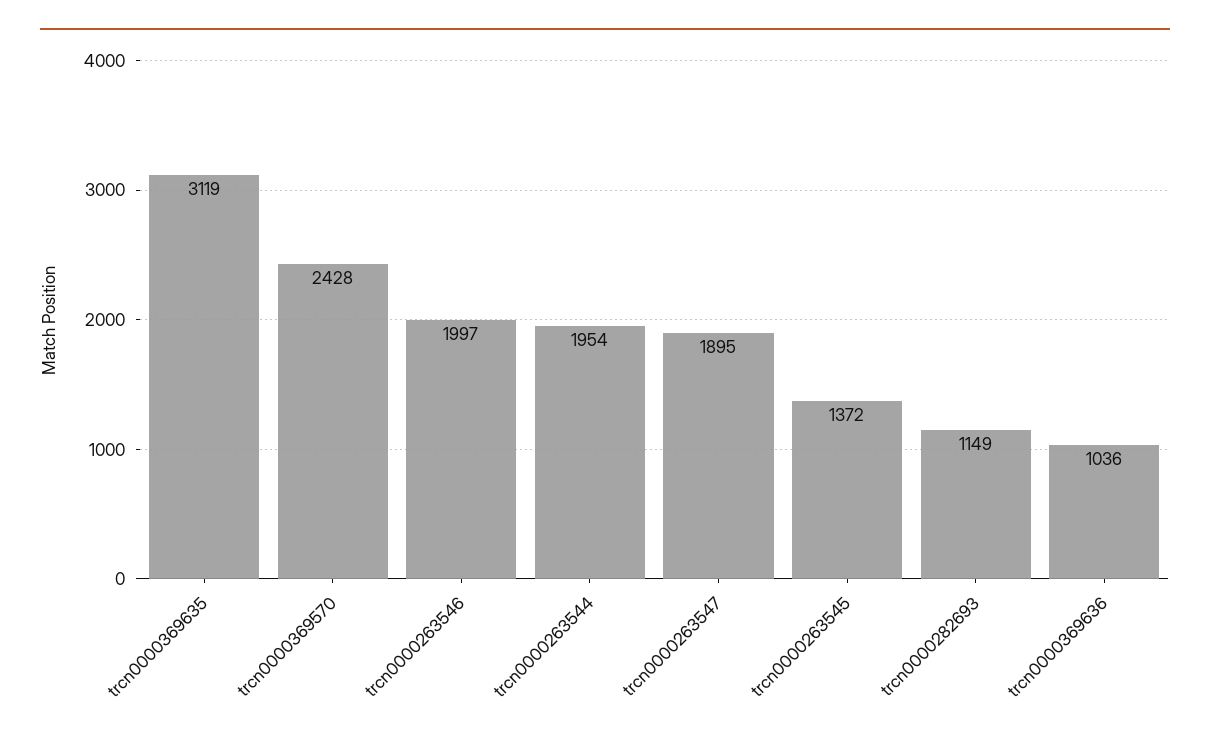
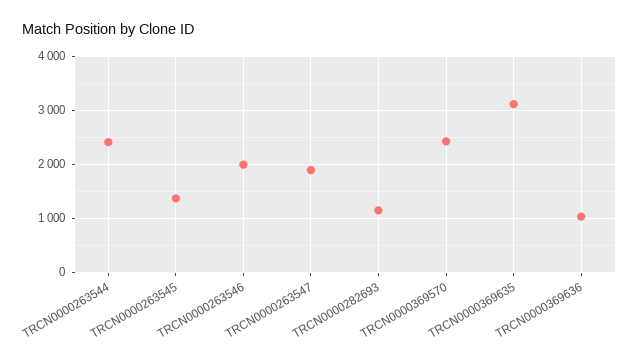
trcn0000263544: 1954 -> 2400

